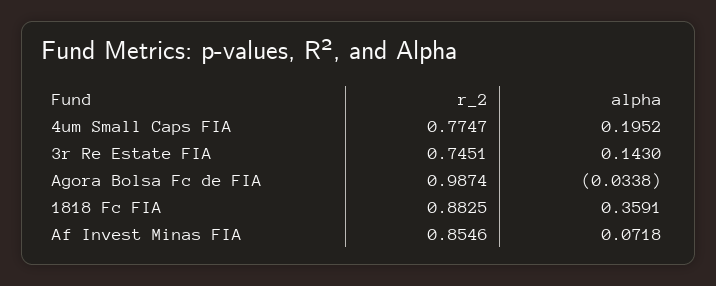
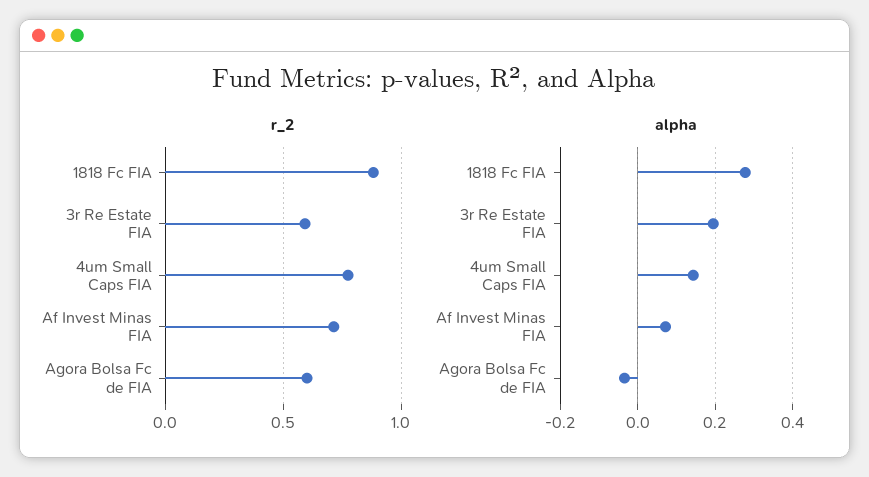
alpha, 4um Small Caps FIA: 0.1952 -> 0.14
r_2, 3r Re Estate FIA: 0.7451 -> 0.6
alpha, 3r Re Estate FIA: 0.143 -> 0.2
r_2, Agora Bolsa Fc de FIA: 0.9874 -> 0.6
alpha, 1818 Fc FIA: 0.3591 -> 0.28
r_2, Af Invest Minas FIA: 0.8546 -> 0.7

